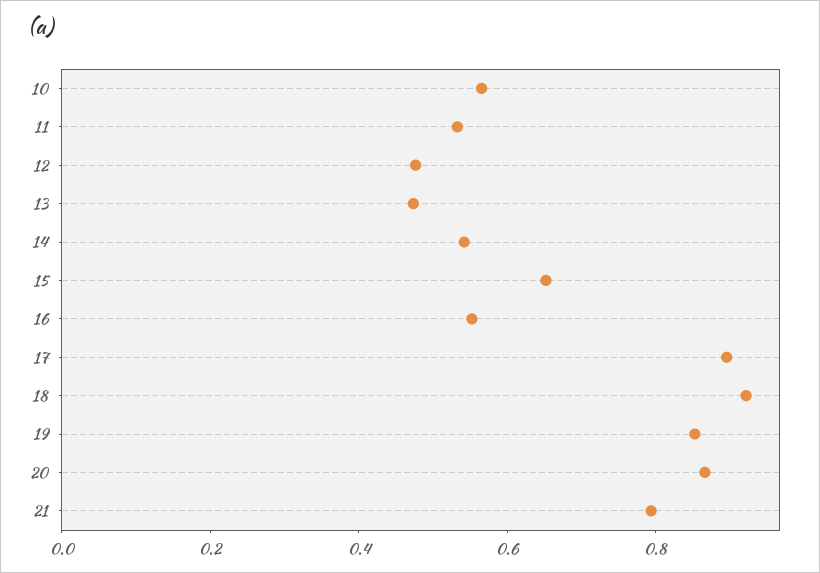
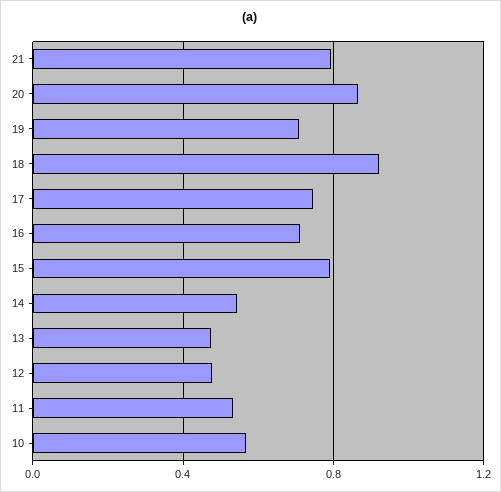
15: 0.65 -> 0.8
16: 0.55 -> 0.7
17: 0.9 -> 0.75
19: 0.85 -> 0.7

